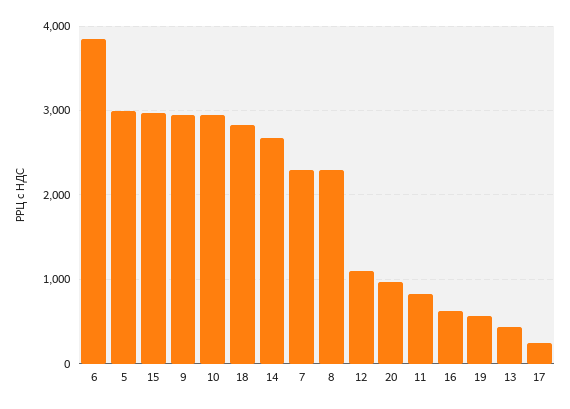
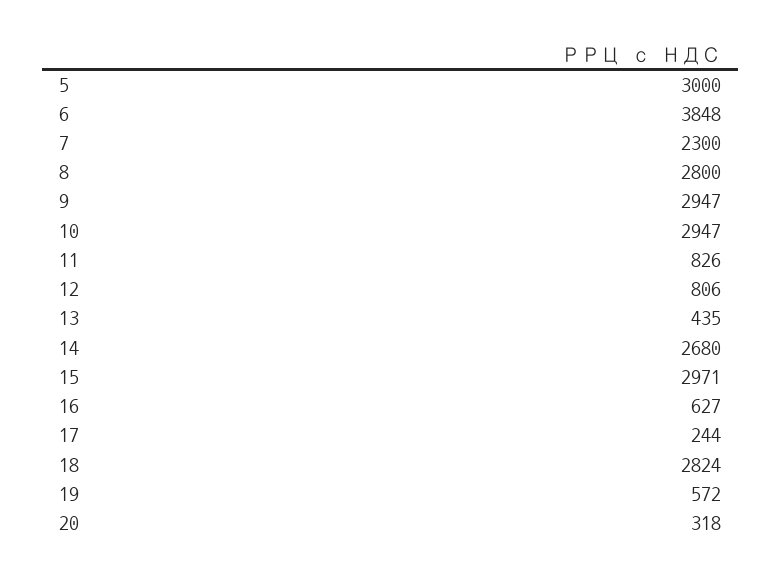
8: 2300 -> 2800
12: 1100 -> 806
20: 1000 -> 318

